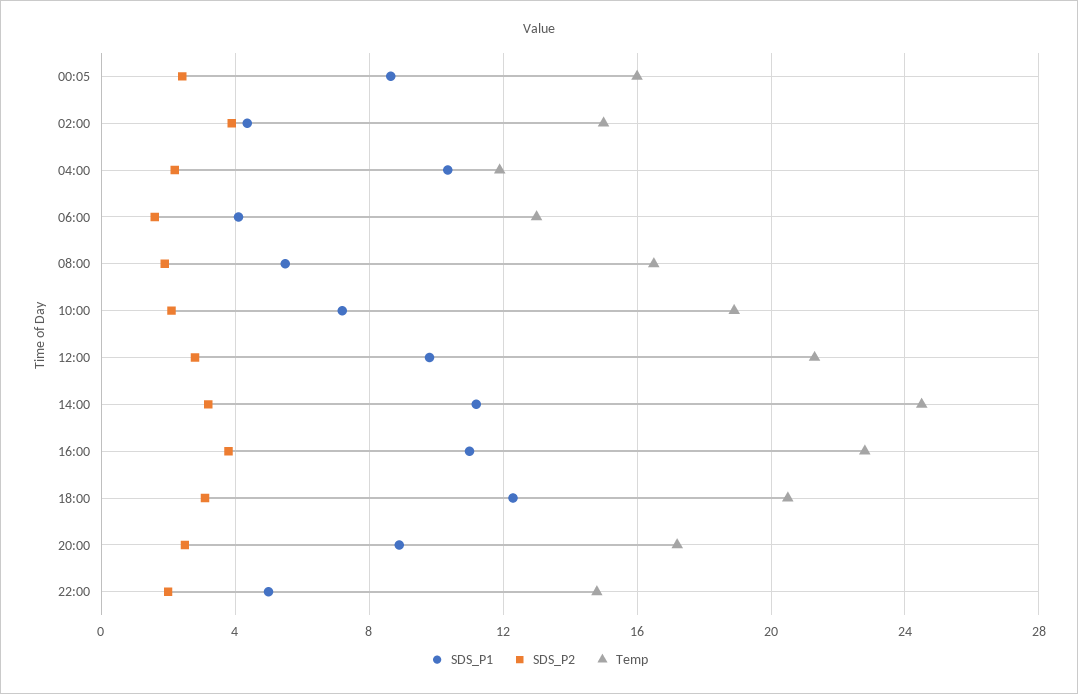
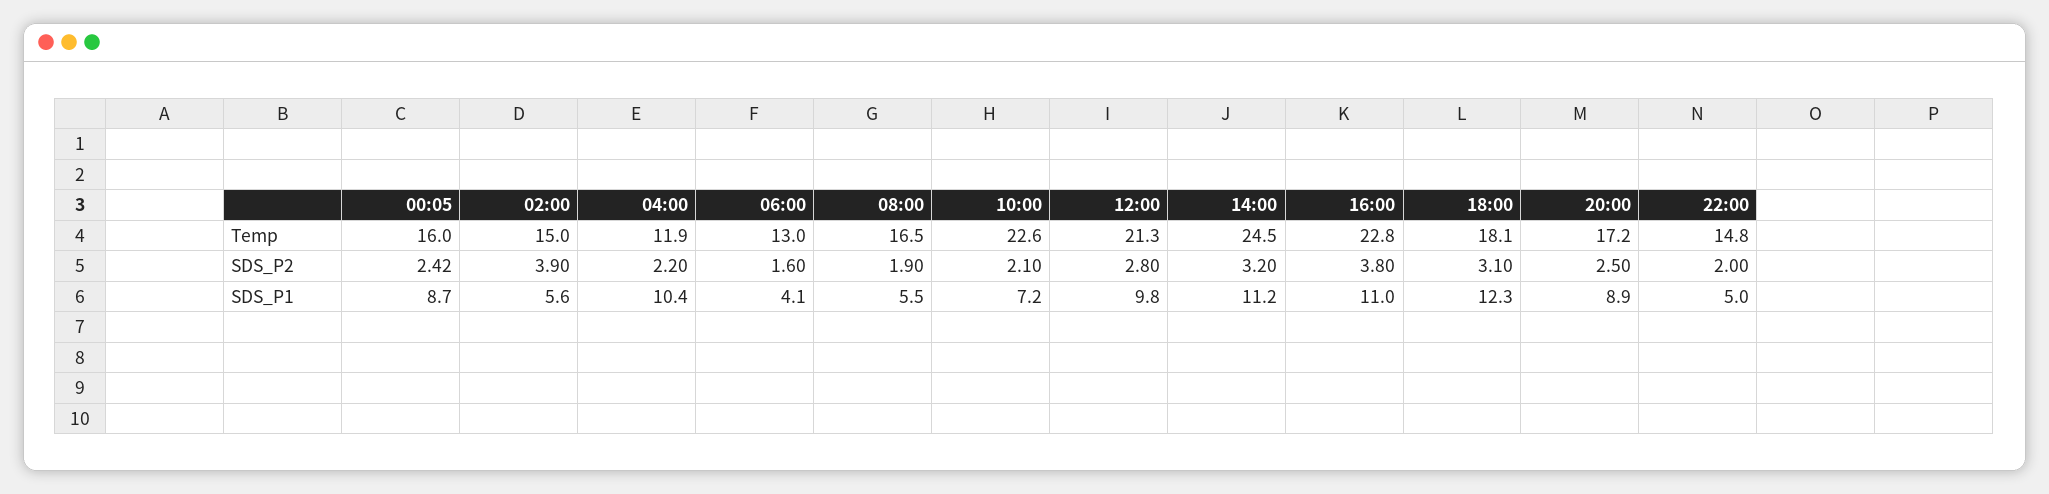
SDS_P1, 02:00: 4.5 -> 5.6
Temp, 10:00: 19 -> 22.6
Temp, 18:00: 20.5 -> 18.1

